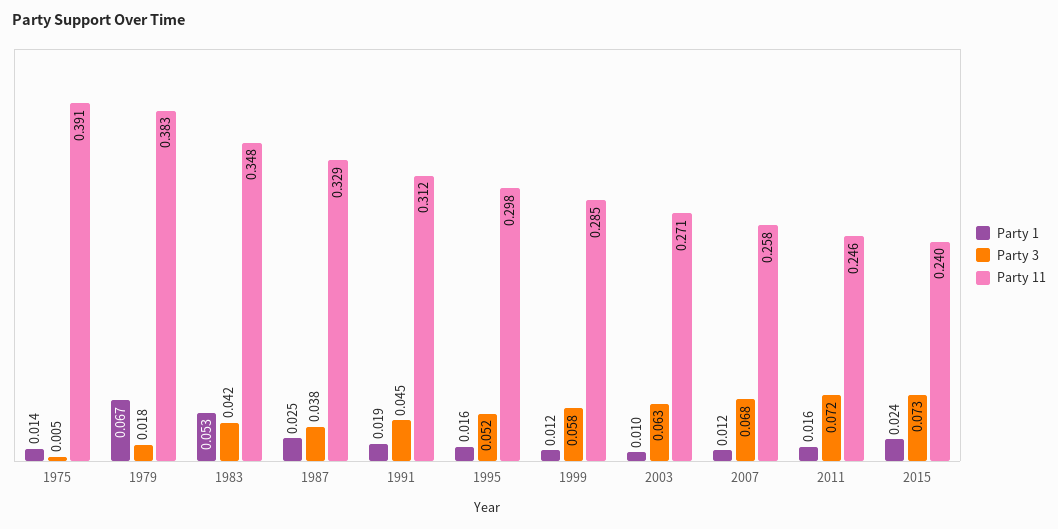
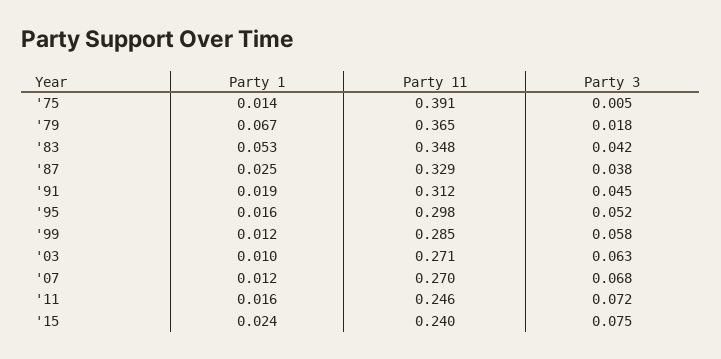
Party 11, 1979: 0.383 -> 0.365
Party 11, 2007: 0.258 -> 0.27
Party 3, 2015: 0.073 -> 0.075

